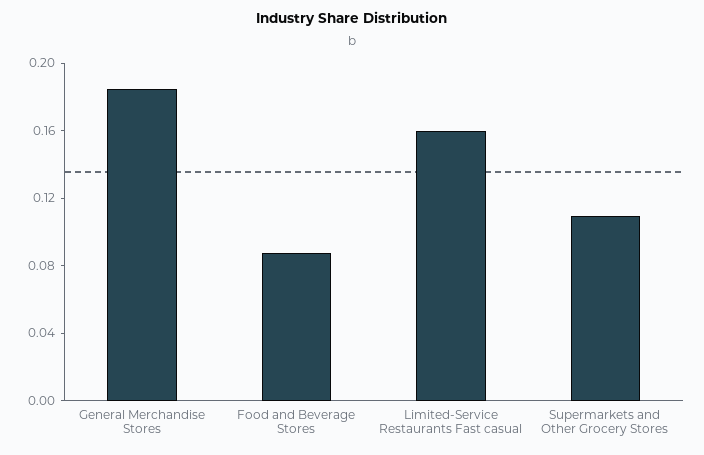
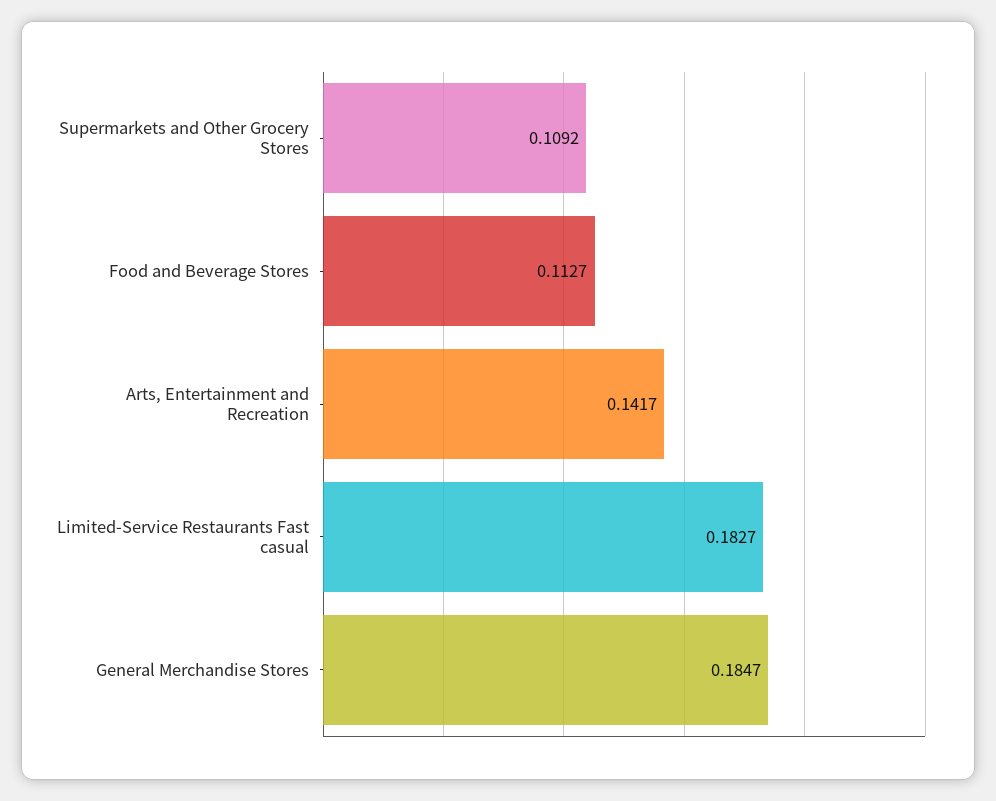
Food and Beverage Stores: 0.09 -> 0.1127
Limited-Service Restaurants Fast casual: 0.16 -> 0.1827
Arts, Entertainment and Recreation: none -> 0.1417

